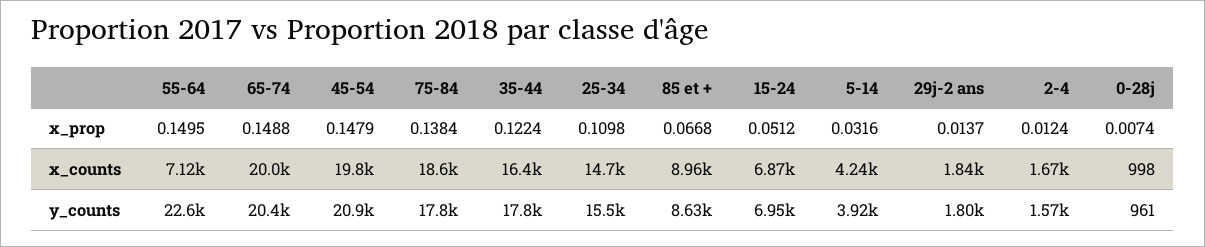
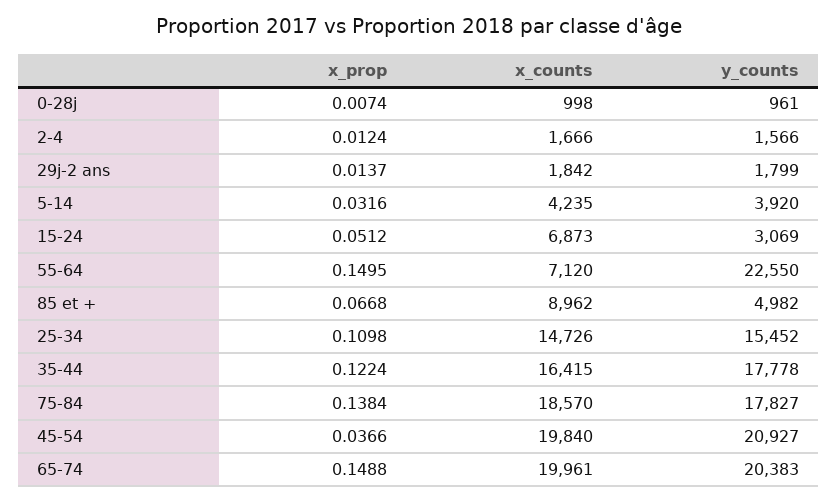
45-54, x_prop: 0.1479 -> 0.0366
85 et +, y_counts: 8630 -> 4982
15-24, y_counts: 6950 -> 3069

